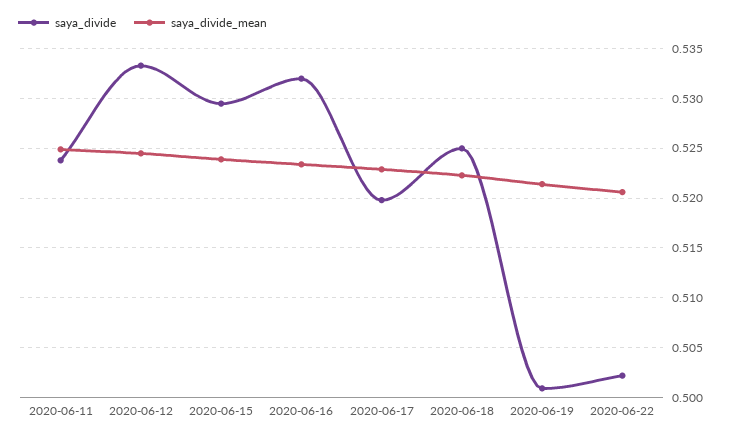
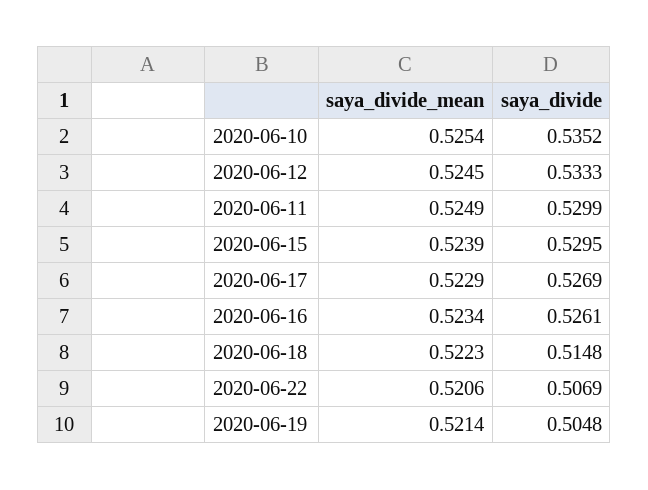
saya_divide, 2020-06-11: 0.524 -> 0.5299
saya_divide, 2020-06-16: 0.532 -> 0.5261
saya_divide, 2020-06-17: 0.52 -> 0.5269
saya_divide, 2020-06-18: 0.525 -> 0.5148
saya_divide, 2020-06-19: 0.501 -> 0.5048
saya_divide, 2020-06-22: 0.502 -> 0.5069
saya_divide_mean, 2020-06-10: none -> 0.5254
saya_divide, 2020-06-10: none -> 0.5352

